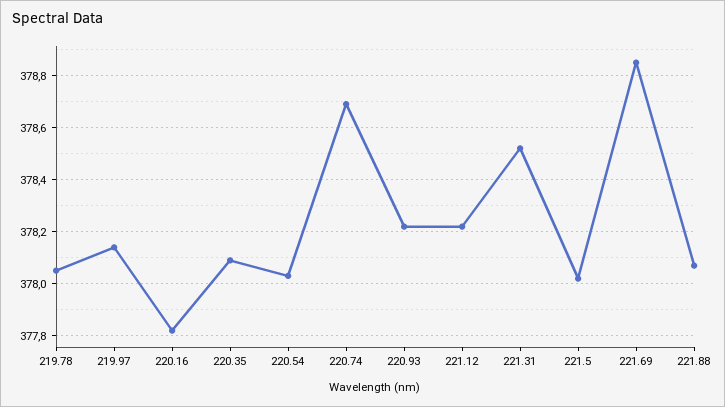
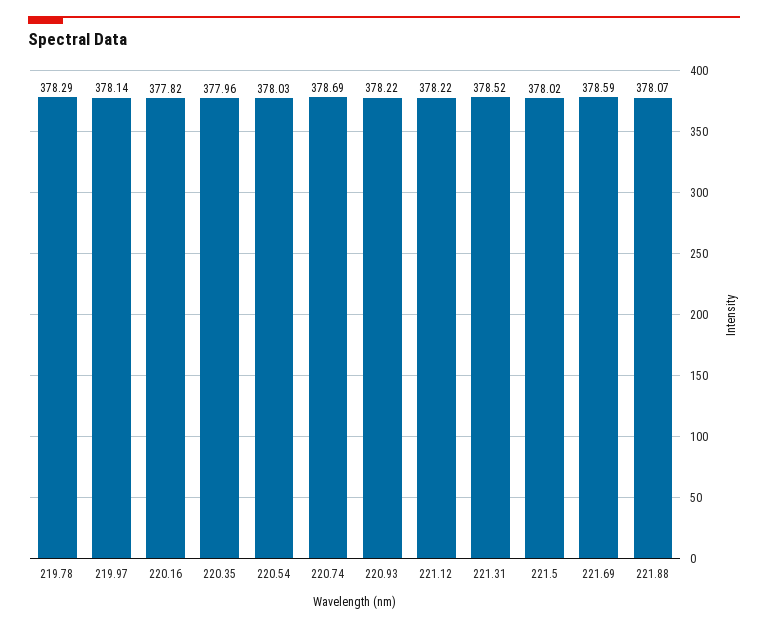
219.78: 378.05 -> 378.29
220.35: 378.1 -> 377.96
221.69: 378.85 -> 378.59

